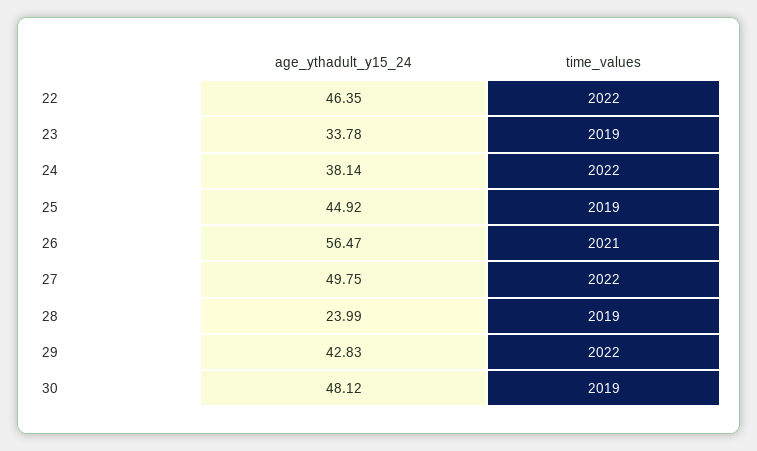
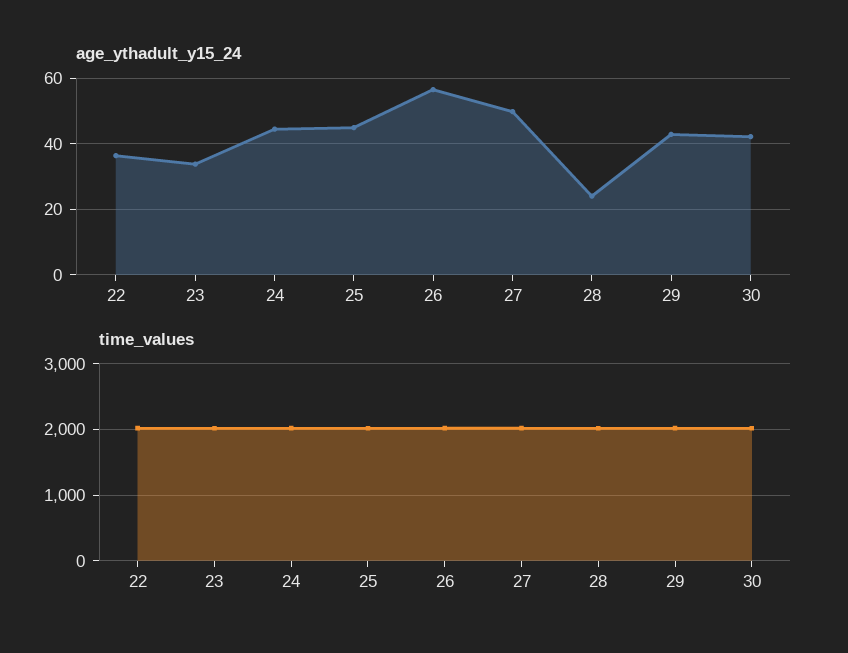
age_ythadult_y15_24, 22: 46.35 -> 36
age_ythadult_y15_24, 24: 38.14 -> 44
age_ythadult_y15_24, 30: 48.12 -> 42

